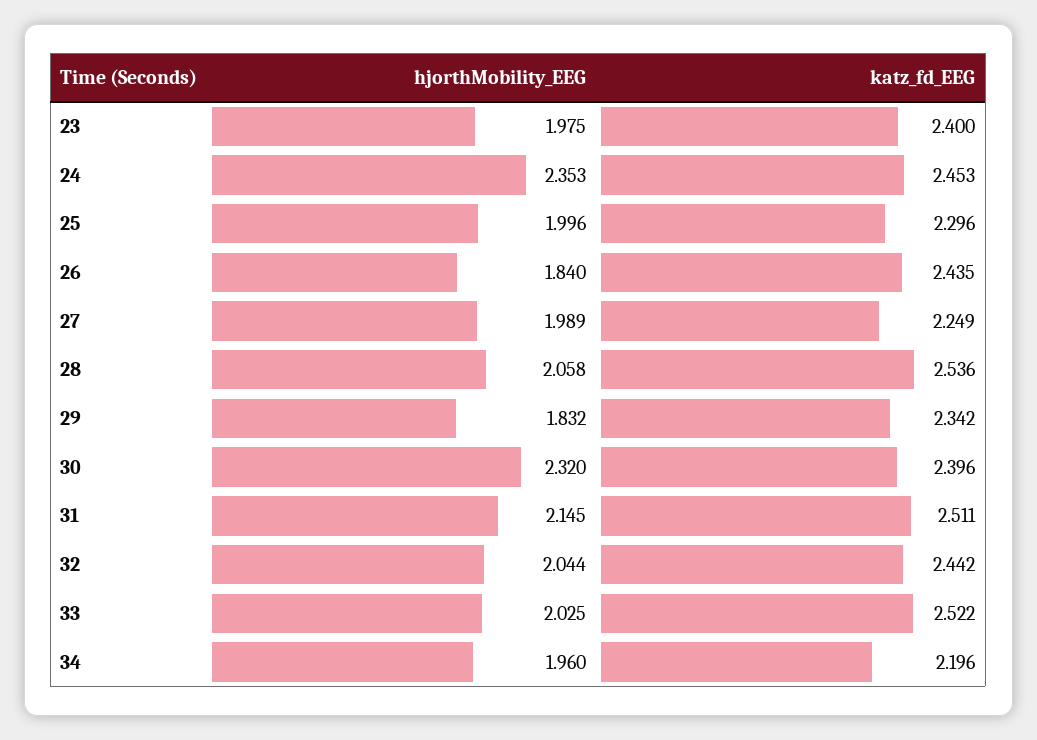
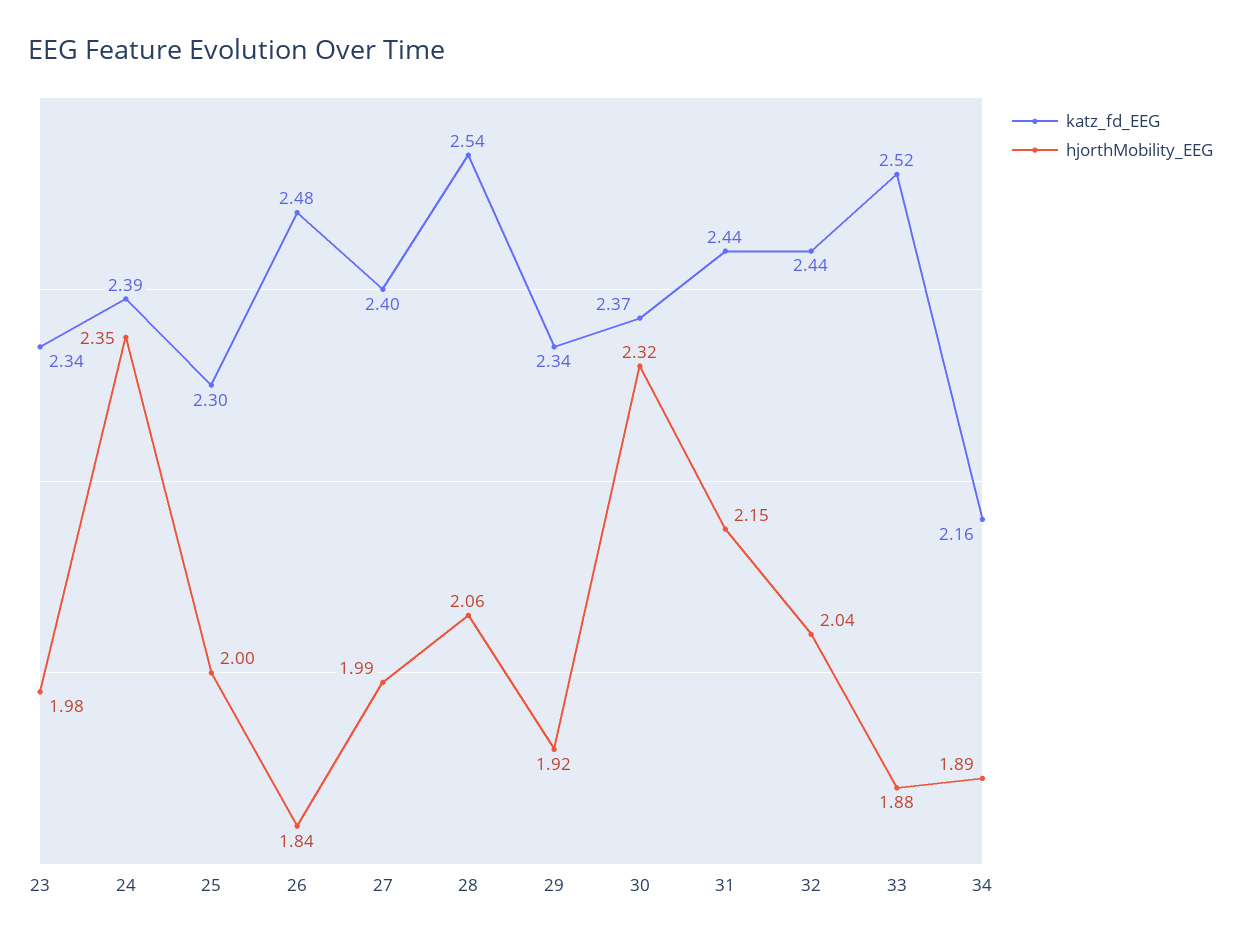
katz_fd_EEG, 23: 2.4 -> 2.34
katz_fd_EEG, 24: 2.453 -> 2.39
katz_fd_EEG, 26: 2.435 -> 2.48
katz_fd_EEG, 27: 2.249 -> 2.4
hjorthMobility_EEG, 29: 1.832 -> 1.92
katz_fd_EEG, 30: 2.396 -> 2.37
katz_fd_EEG, 31: 2.511 -> 2.44
hjorthMobility_EEG, 33: 2.025 -> 1.88
hjorthMobility_EEG, 34: 1.96 -> 1.89
katz_fd_EEG, 34: 2.196 -> 2.16

